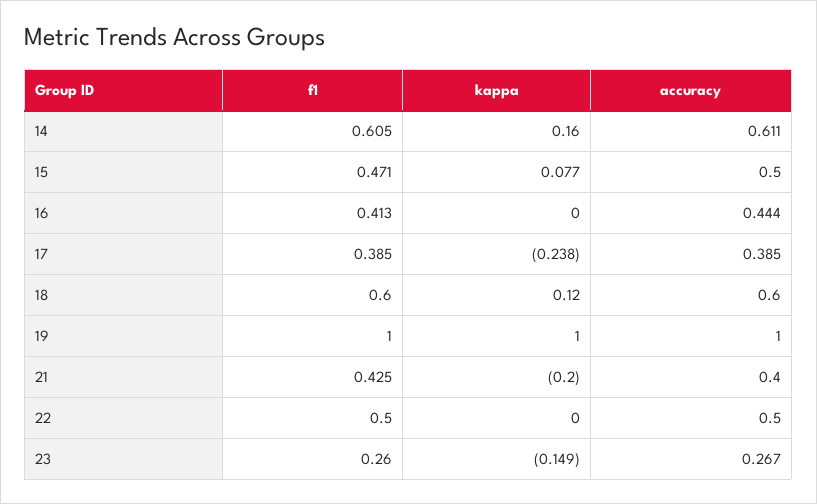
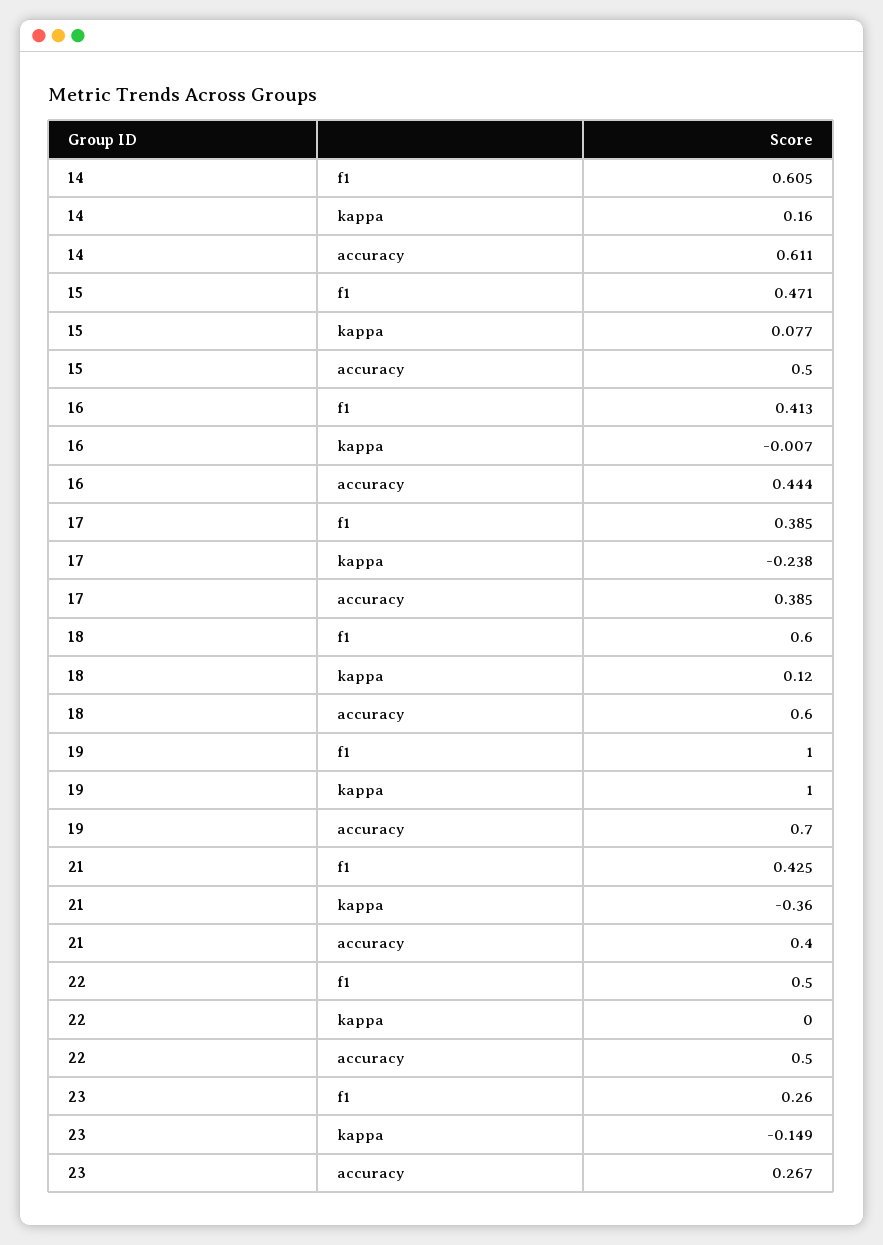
kappa, 16: 0 -> -0.007
accuracy, 19: 1 -> 0.7
kappa, 21: -0.2 -> -0.36

